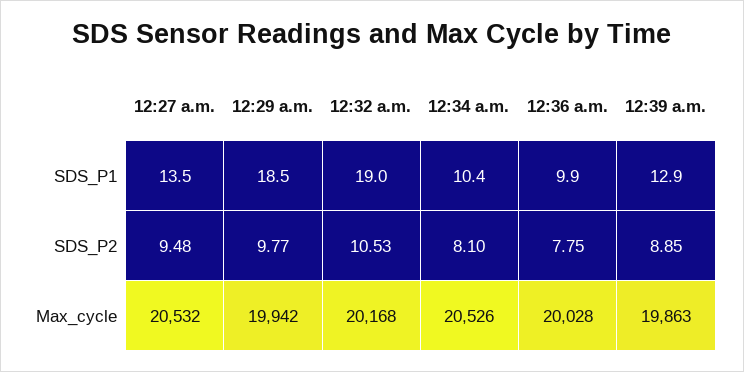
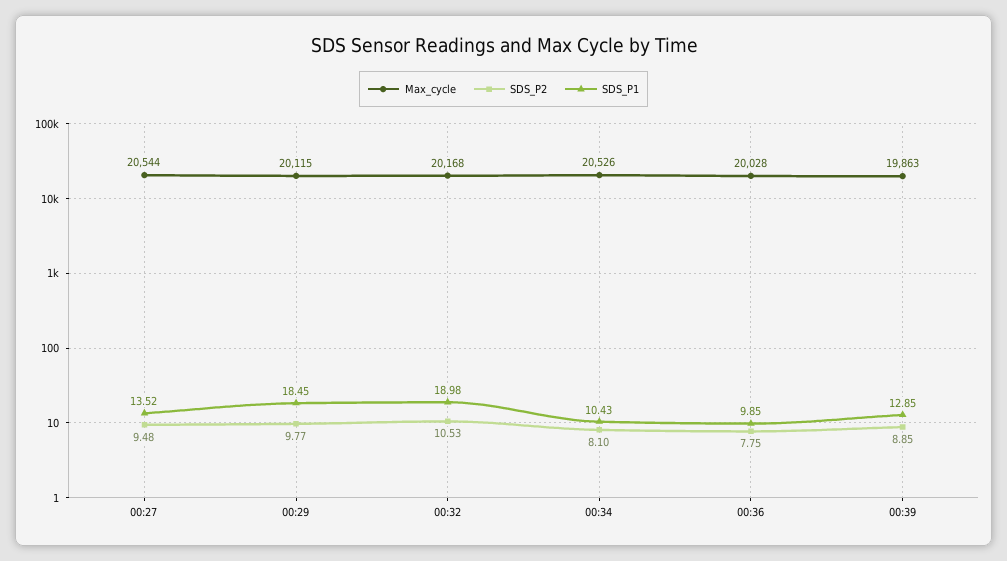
Max_cycle, 12:27 a.m.: 20532 -> 20544
Max_cycle, 12:29 a.m.: 19942 -> 20115

